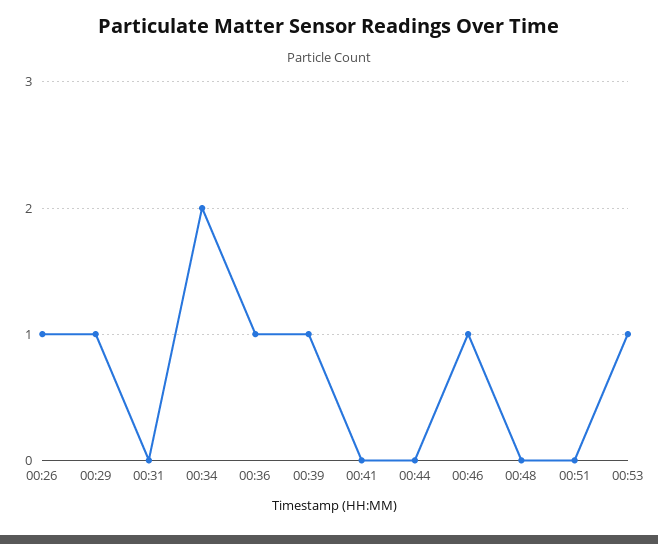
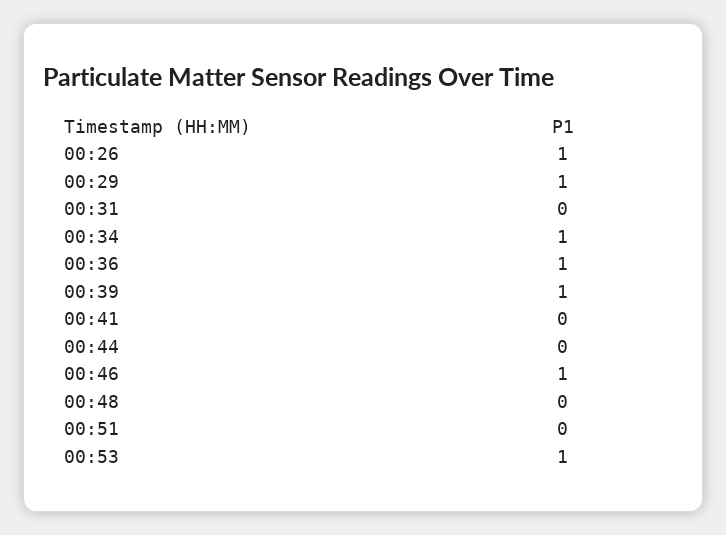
00:34: 2 -> 1

